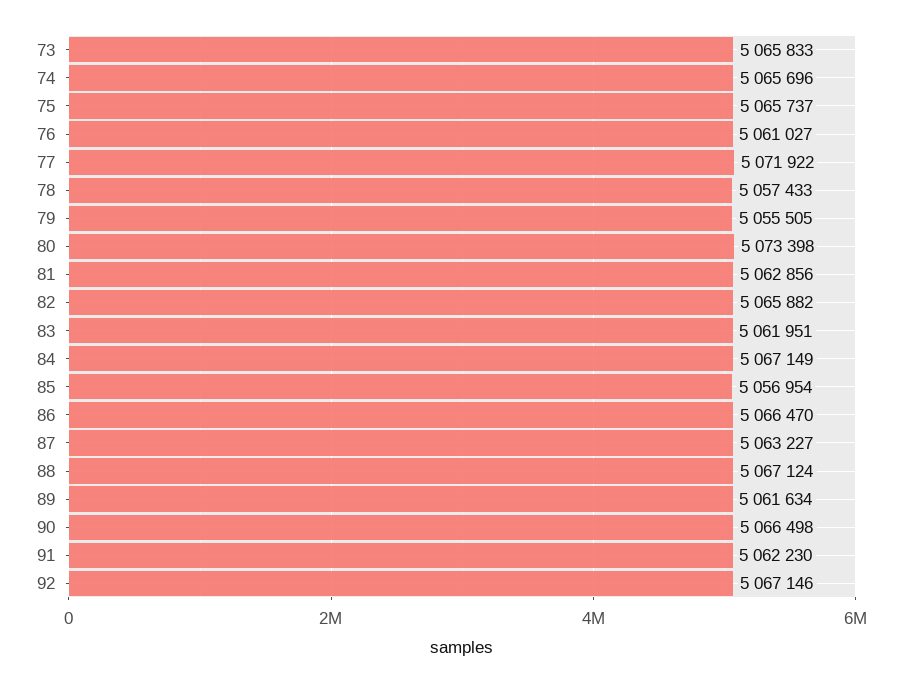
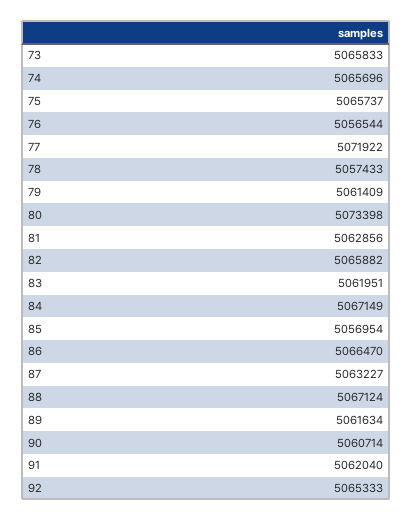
76: 5061027 -> 5056544
79: 5055505 -> 5061409
90: 5066498 -> 5060714
91: 5062230 -> 5062040
92: 5067146 -> 5065333

